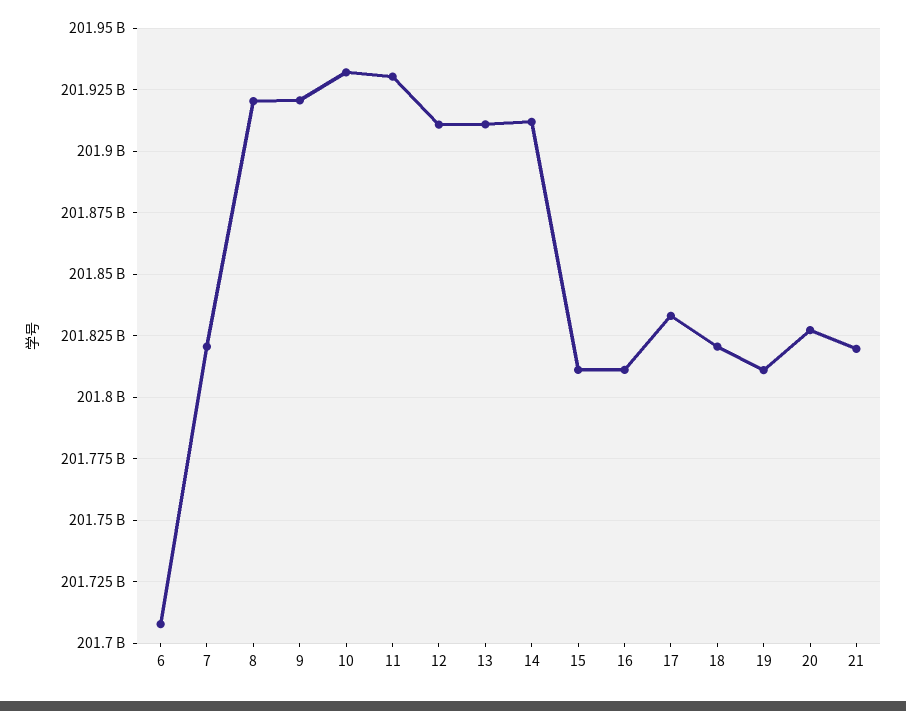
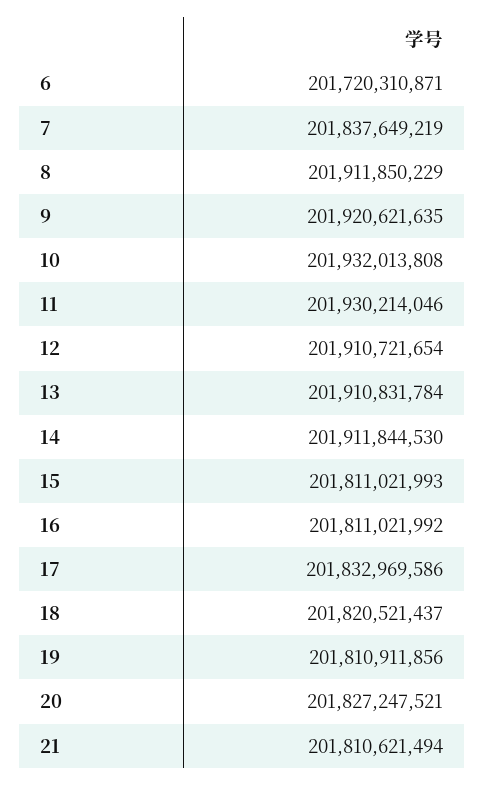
6: 201707500000 -> 201720310871
7: 201820000000 -> 201837649219
8: 201920000000 -> 201911850229
21: 201820000000 -> 201810621494

